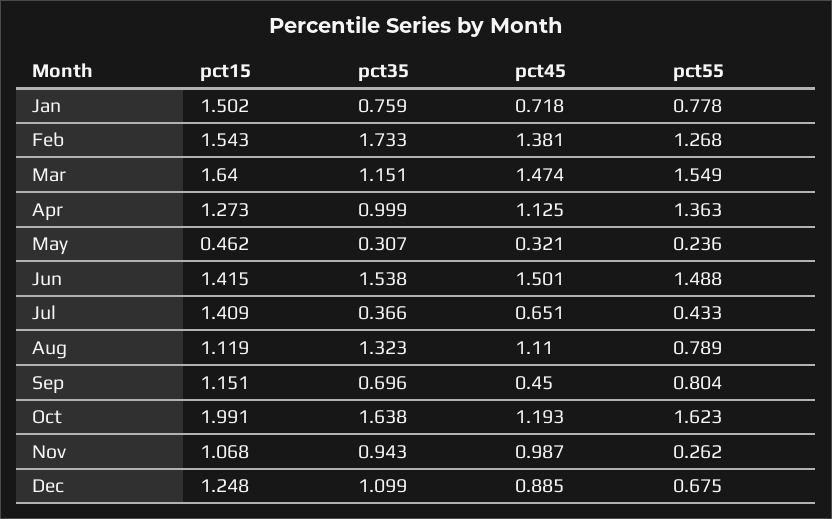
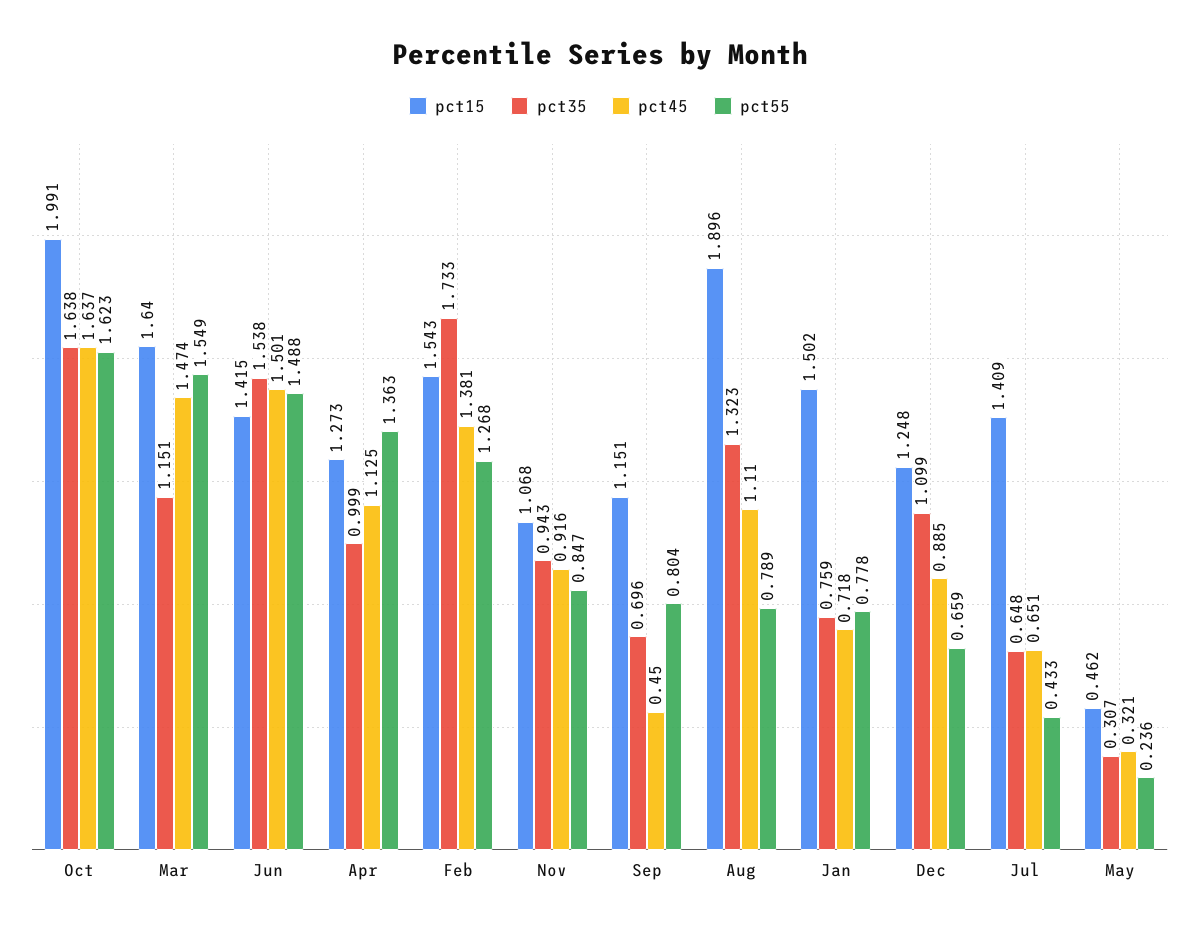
pct35, Jul: 0.366 -> 0.648
pct15, Aug: 1.119 -> 1.896
pct45, Oct: 1.193 -> 1.637
pct45, Nov: 0.987 -> 0.916
pct55, Nov: 0.262 -> 0.847
pct55, Dec: 0.675 -> 0.659

